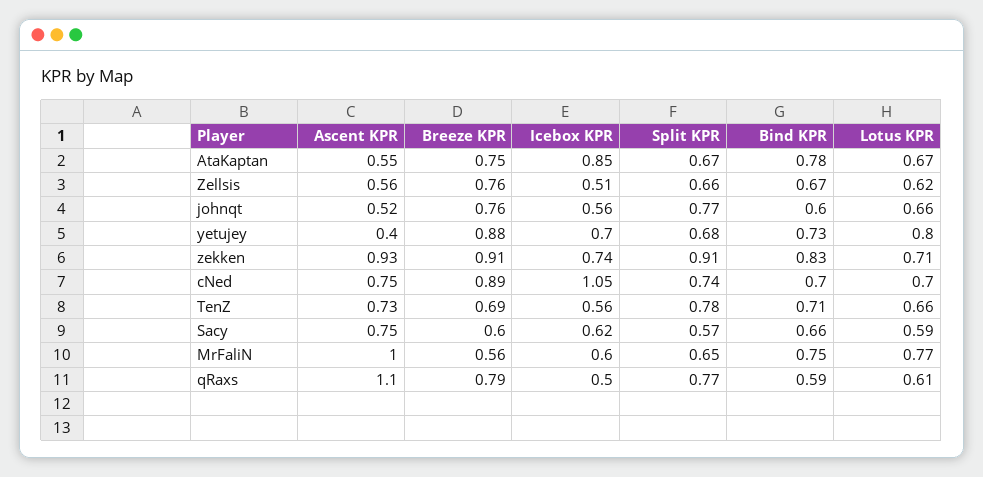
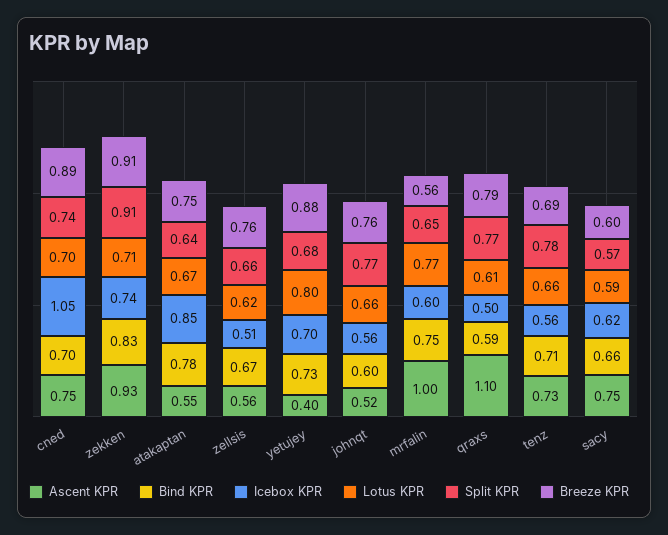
Split KPR, AtaKaptan: 0.67 -> 0.64

